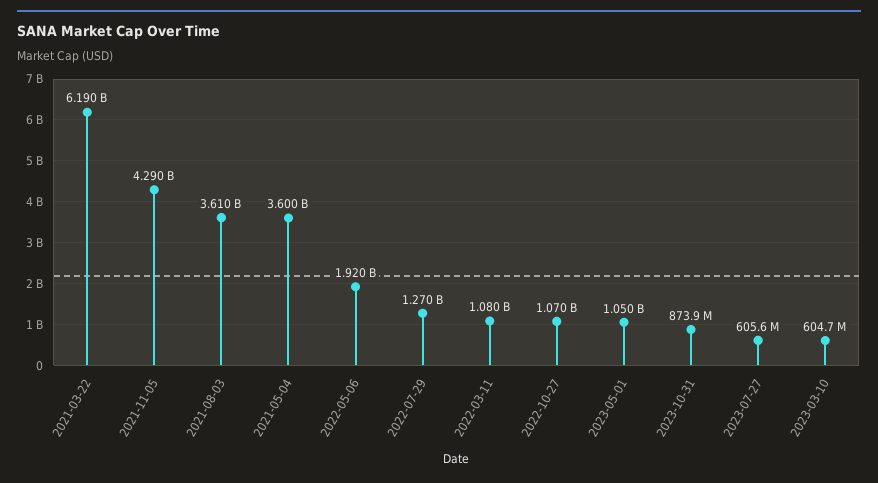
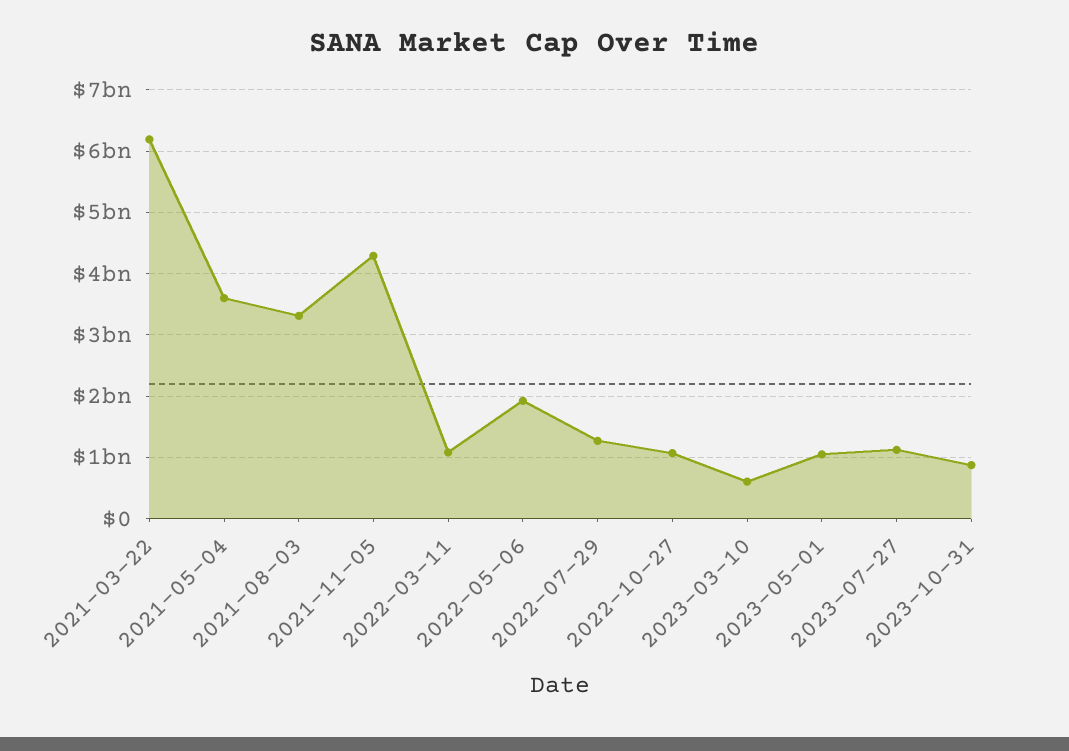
2021-08-03: 3610000000 -> 3300000000
2023-07-27: 605600000 -> 1100000000

